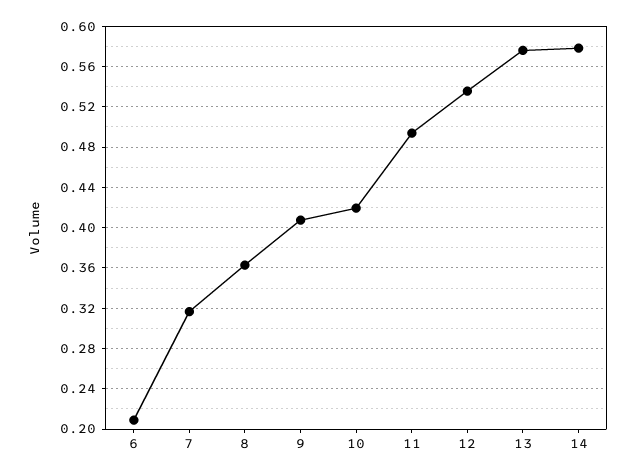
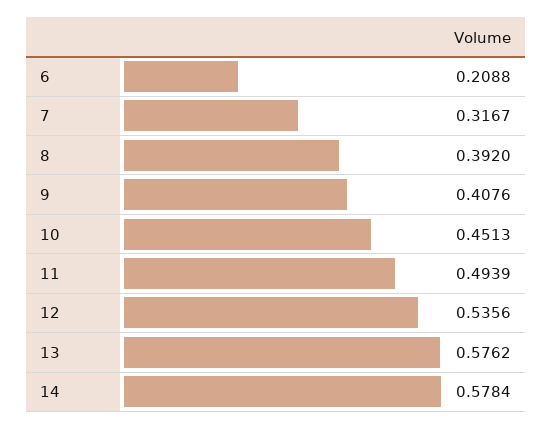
8: 0.36 -> 0.392
10: 0.42 -> 0.4513

